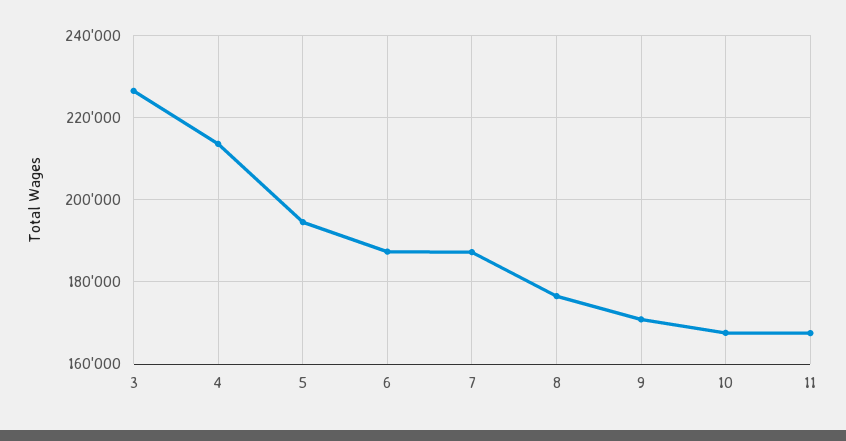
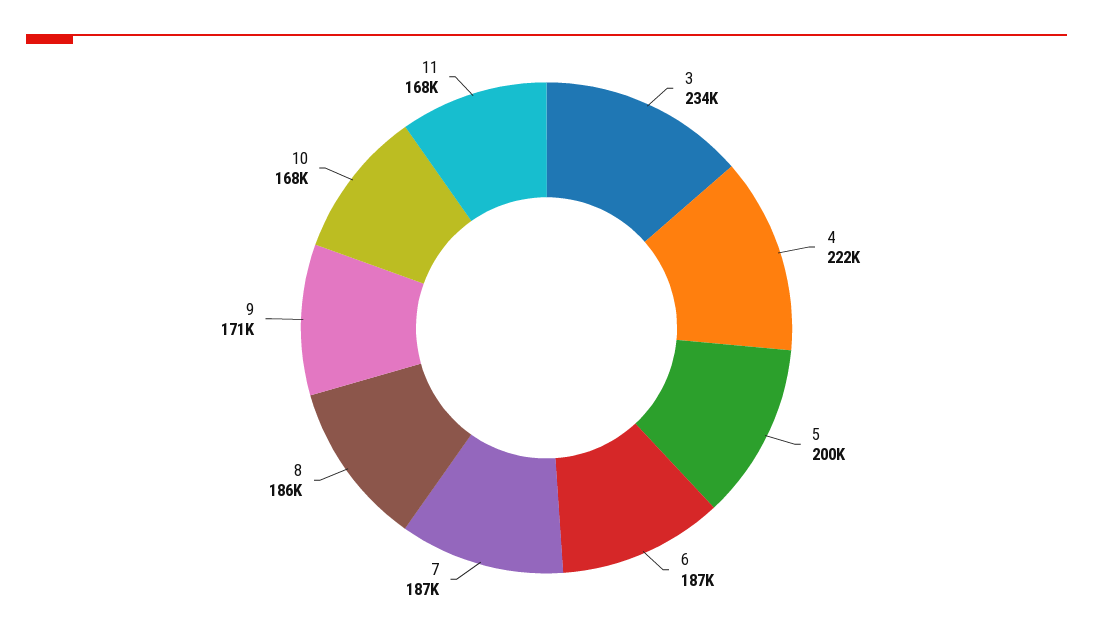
3: 226000 -> 234000
4: 214000 -> 222000
5: 194000 -> 200000
8: 176000 -> 186000

